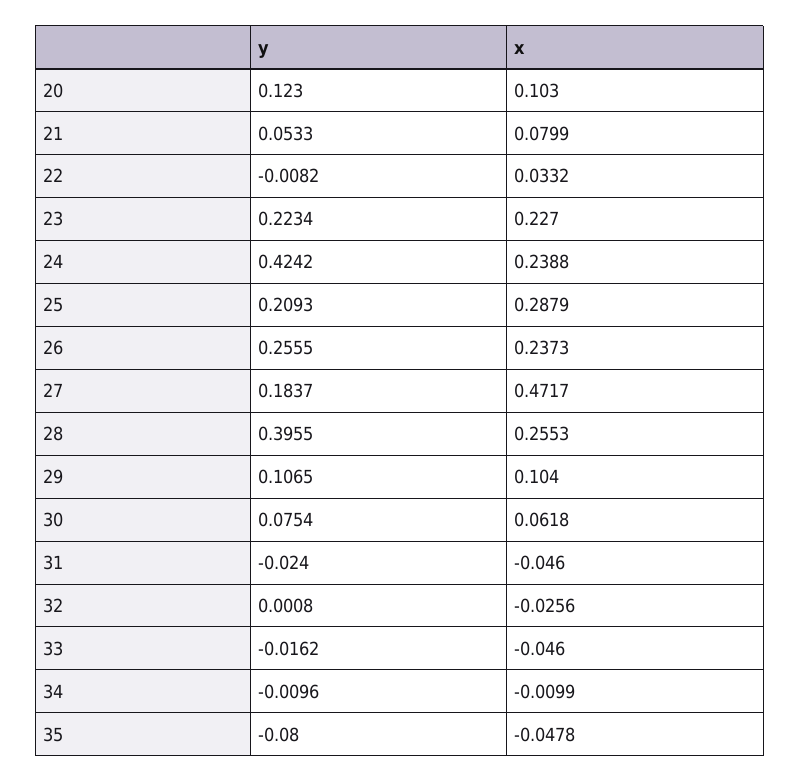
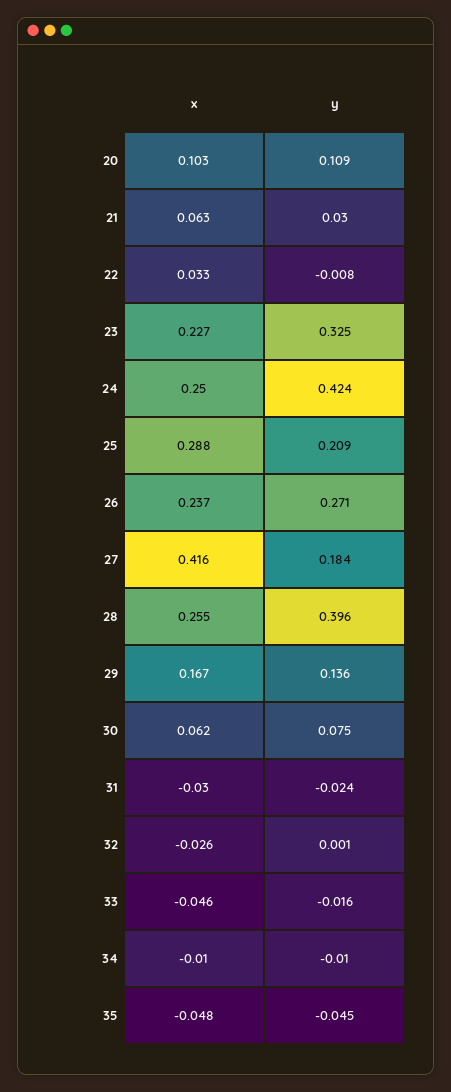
y, 20: 0.123 -> 0.109
y, 21: 0.0533 -> 0.03
x, 21: 0.0799 -> 0.063
y, 23: 0.2234 -> 0.325
x, 24: 0.2388 -> 0.25
y, 26: 0.2555 -> 0.271
x, 27: 0.4717 -> 0.416
y, 29: 0.1065 -> 0.136
x, 29: 0.104 -> 0.167
x, 31: -0.046 -> -0.03
y, 35: -0.08 -> -0.045

